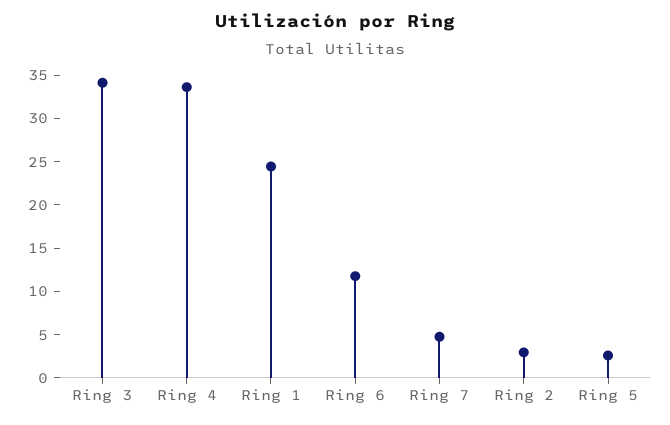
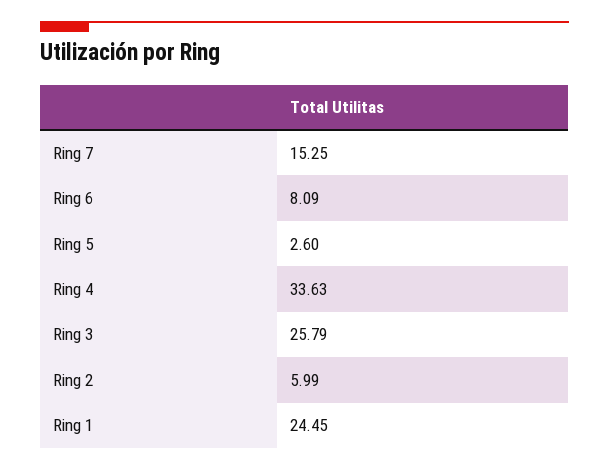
Ring 3: 34 -> 25.79
Ring 6: 12 -> 8.09
Ring 7: 5 -> 15.25
Ring 2: 3 -> 5.99

